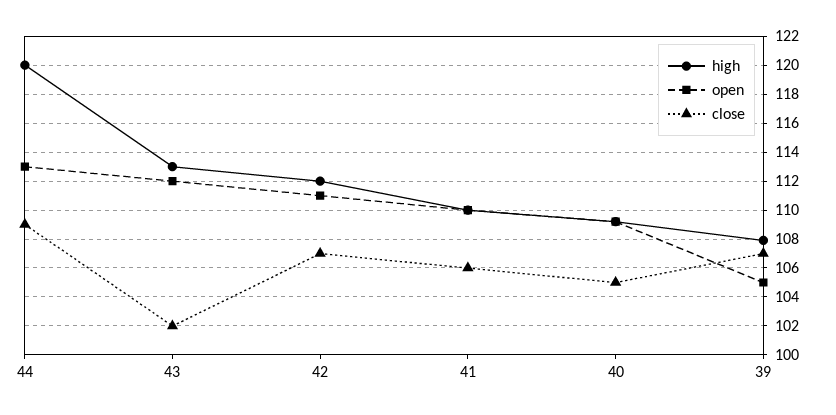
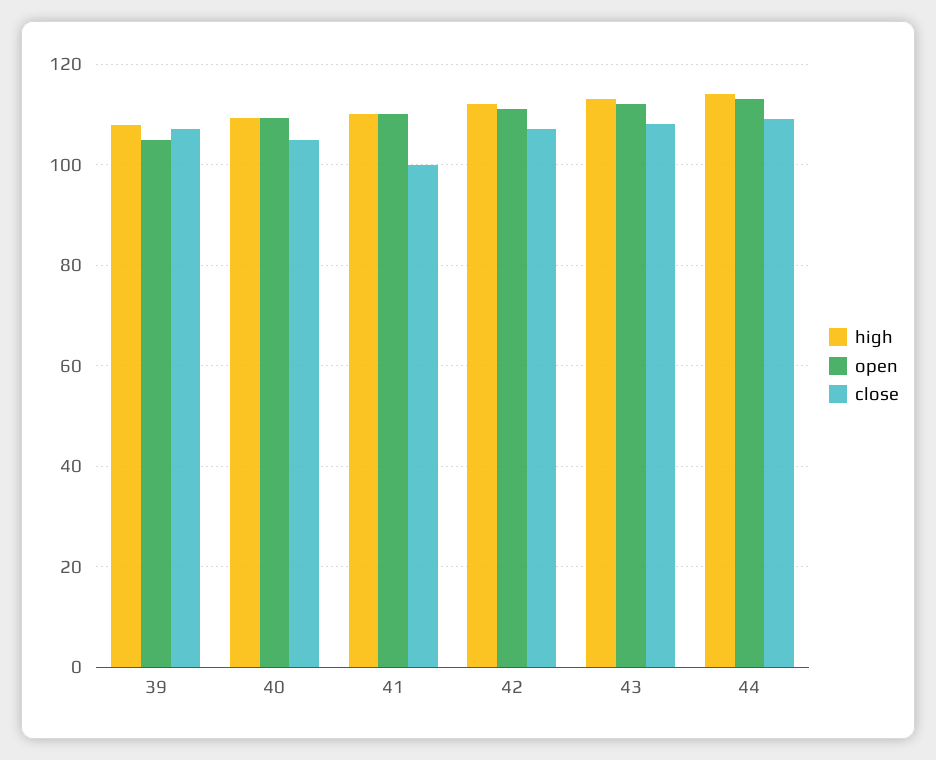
high, 44: 120 -> 114
close, 43: 102 -> 108
close, 41: 106 -> 100

